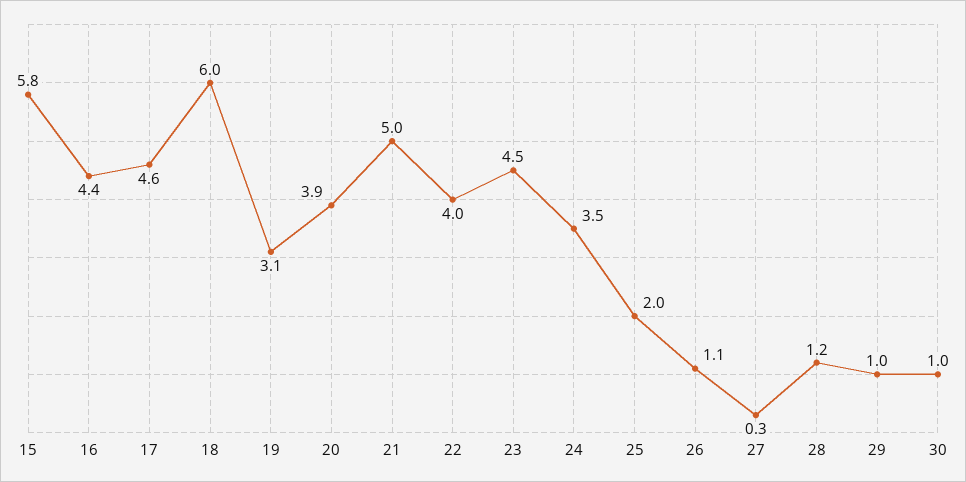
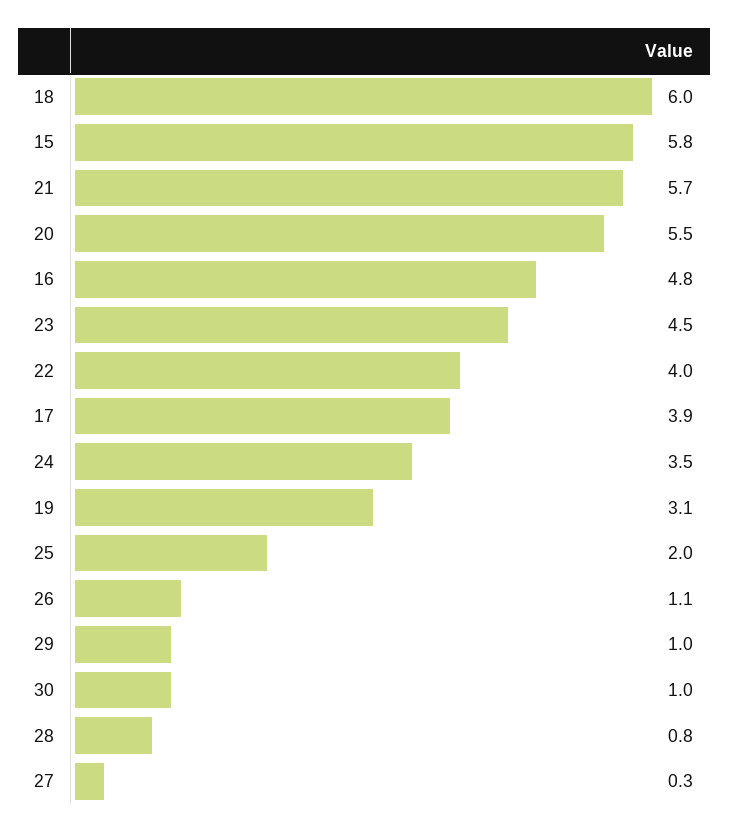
16: 4.4 -> 4.8
17: 4.6 -> 3.9
20: 3.9 -> 5.5
21: 5 -> 5.7
28: 1.2 -> 0.8

